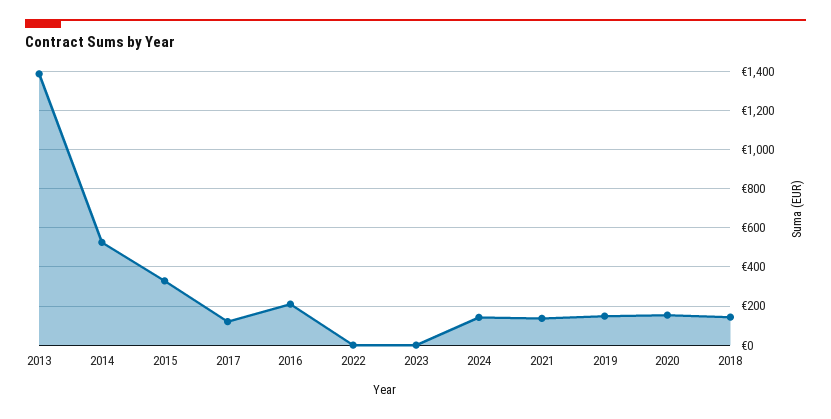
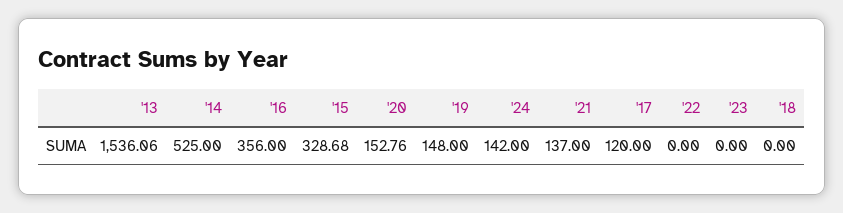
2013: 1400 -> 1536.06
2016: 200 -> 356
2018: 150 -> 0

